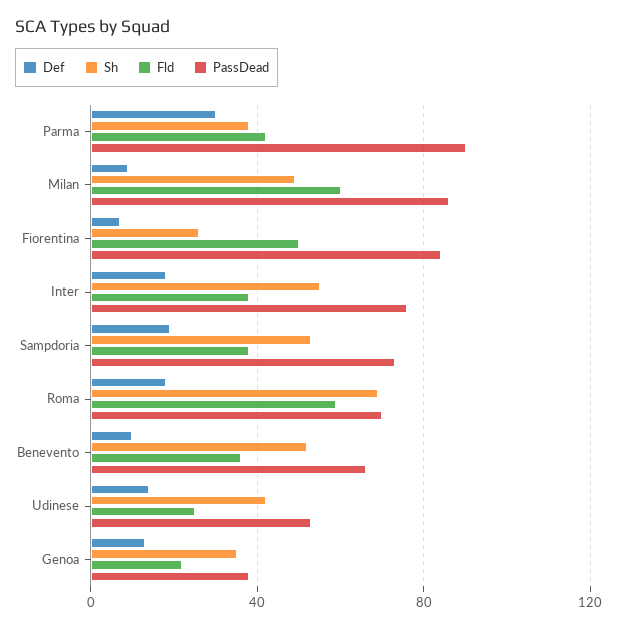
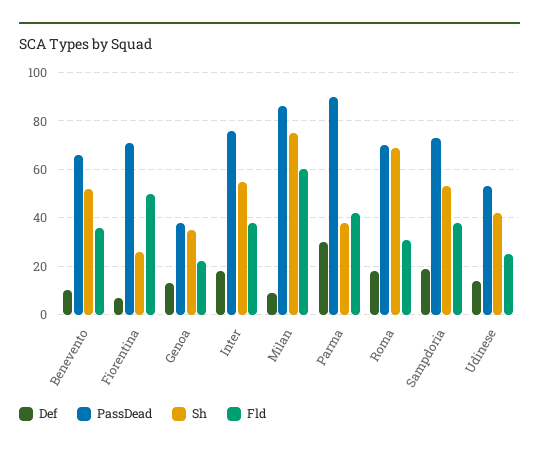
Sh, Milan: 50 -> 75
PassDead, Fiorentina: 85 -> 70
Fld, Roma: 60 -> 30

